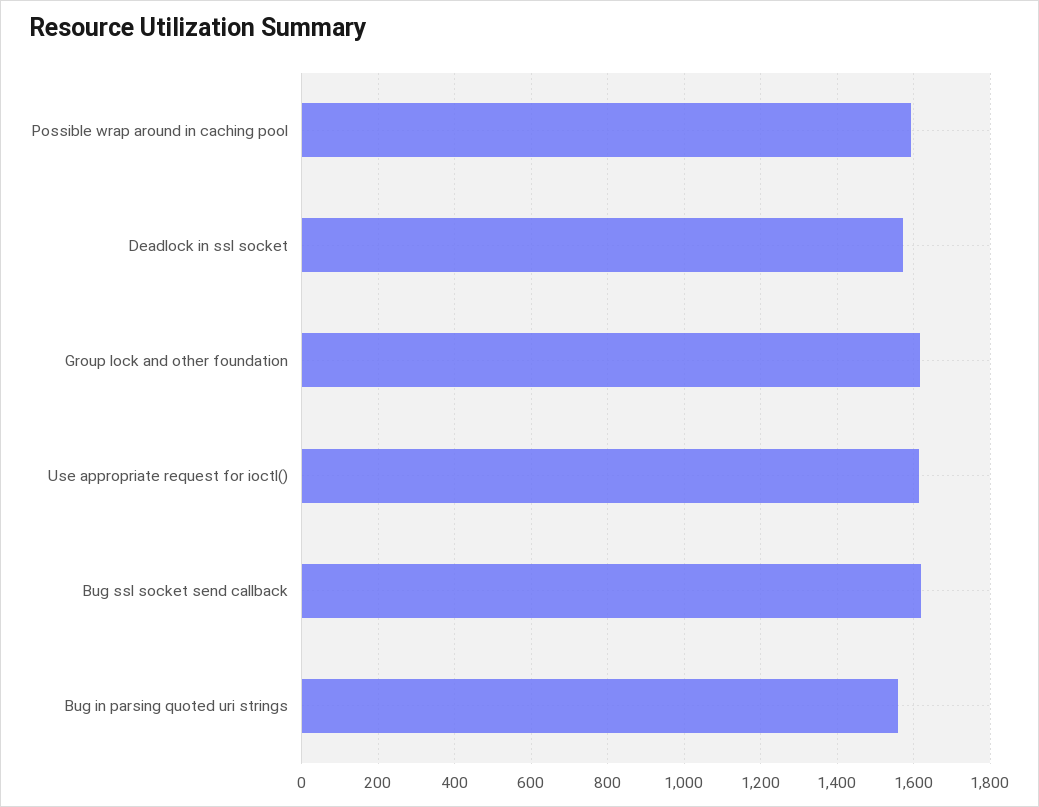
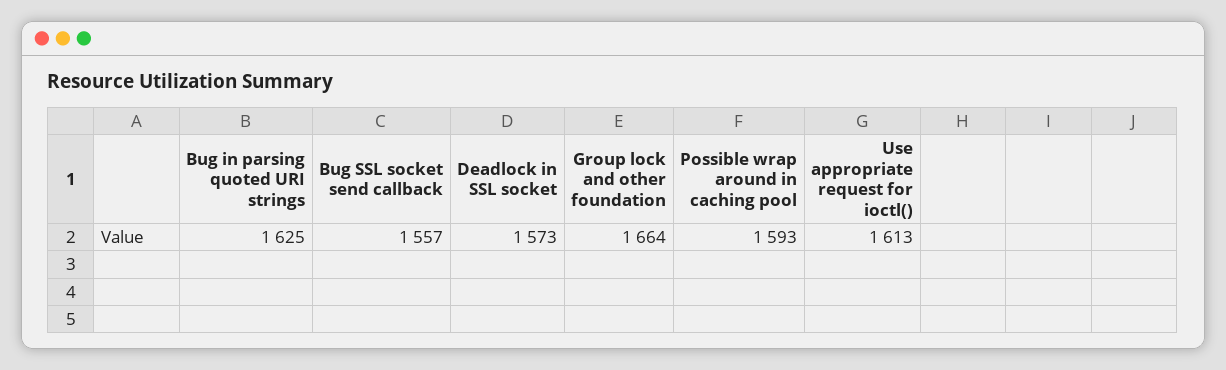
Group lock and other foundation: 1620 -> 1664
Bug ssl socket send callback: 1620 -> 1557
Bug in parsing quoted uri strings: 1560 -> 1625

